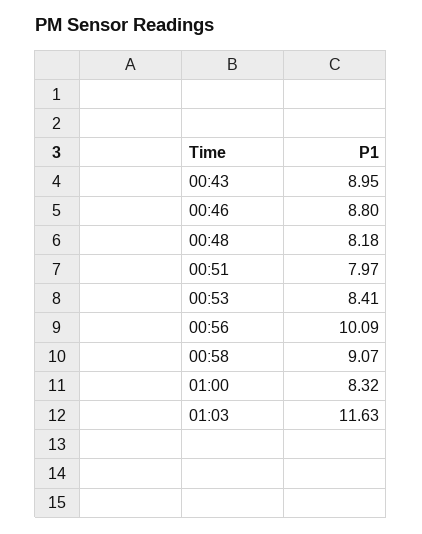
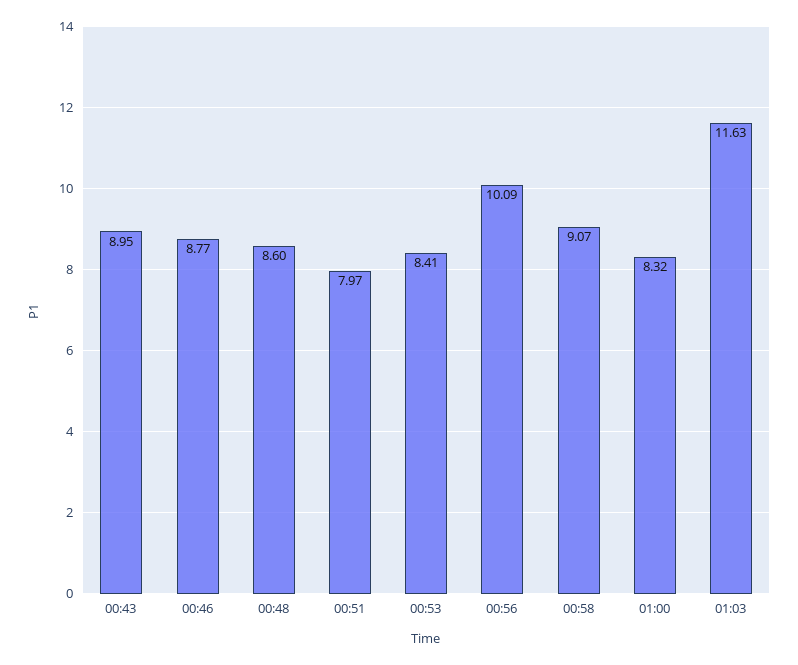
00:46: 8.8 -> 8.77
00:48: 8.18 -> 8.6

